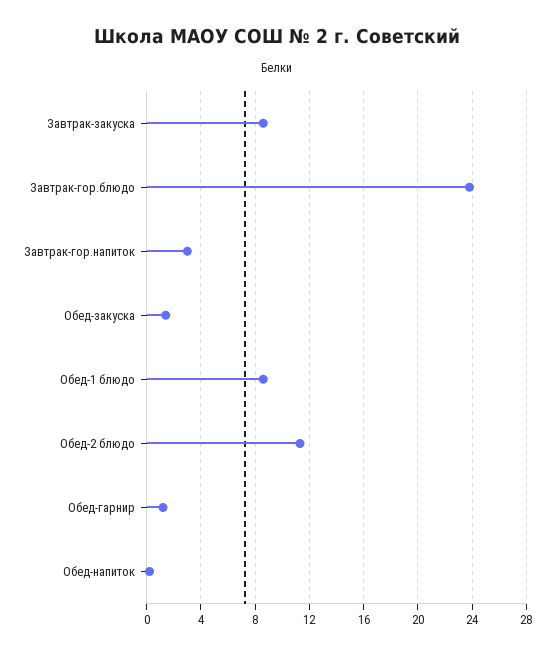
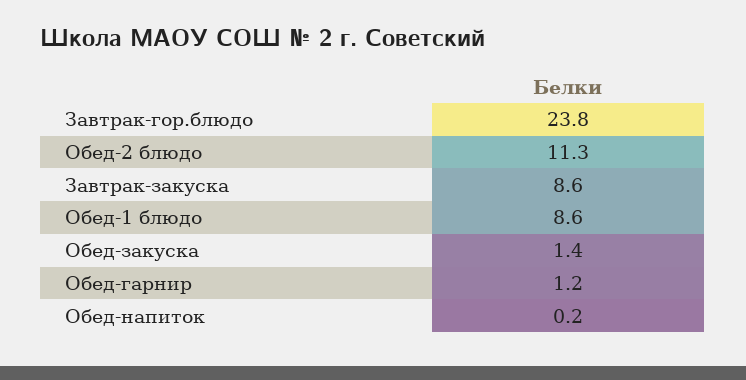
Завтрак-гор.напиток: 3 -> none

